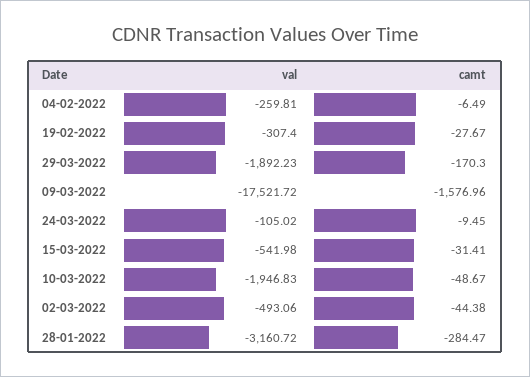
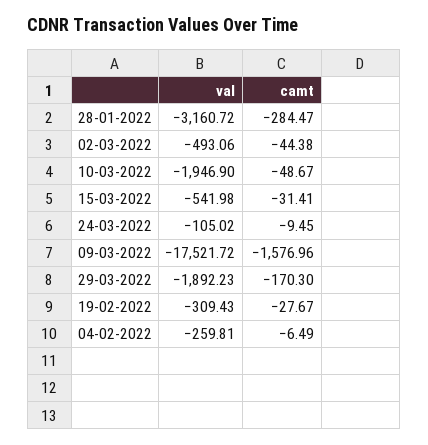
val, 19-02-2022: -307.4 -> -309.43
val, 10-03-2022: -1946.83 -> -1946.9

